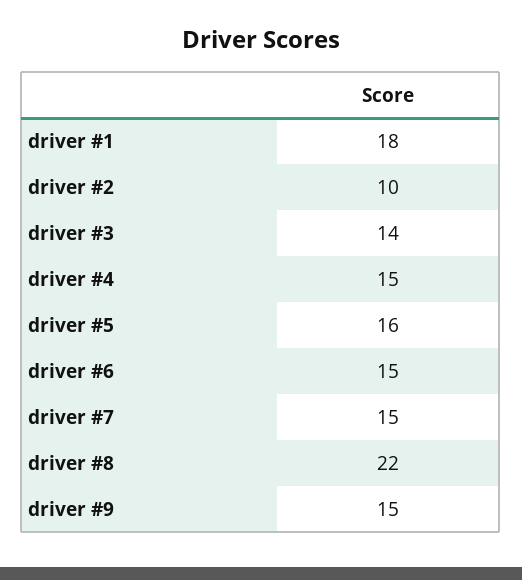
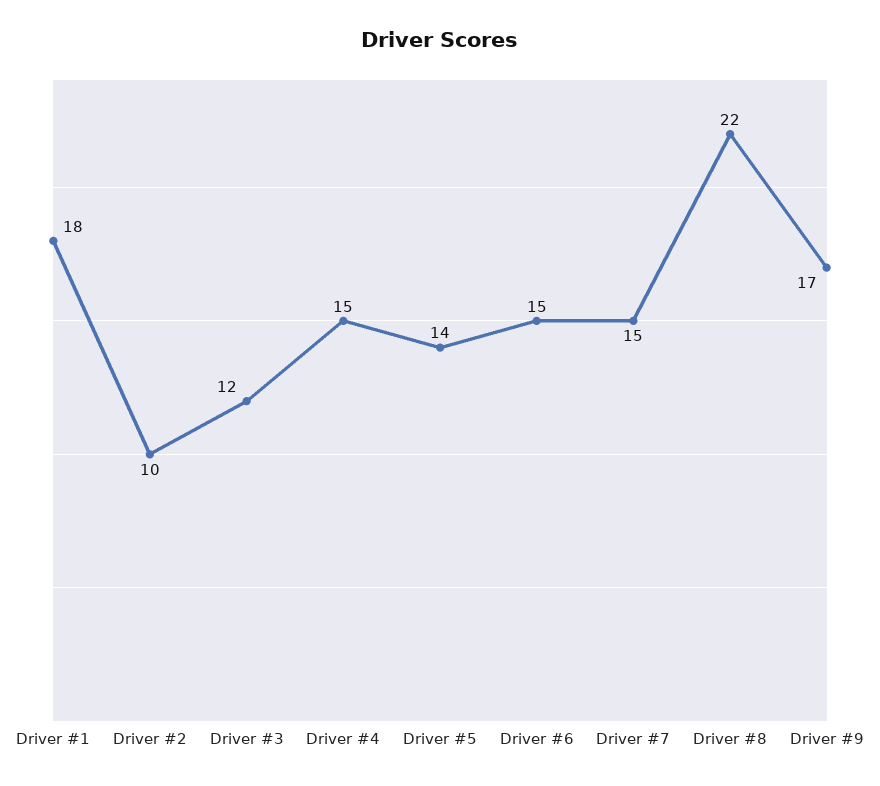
driver #3: 14 -> 12
driver #5: 16 -> 14
driver #9: 15 -> 17

